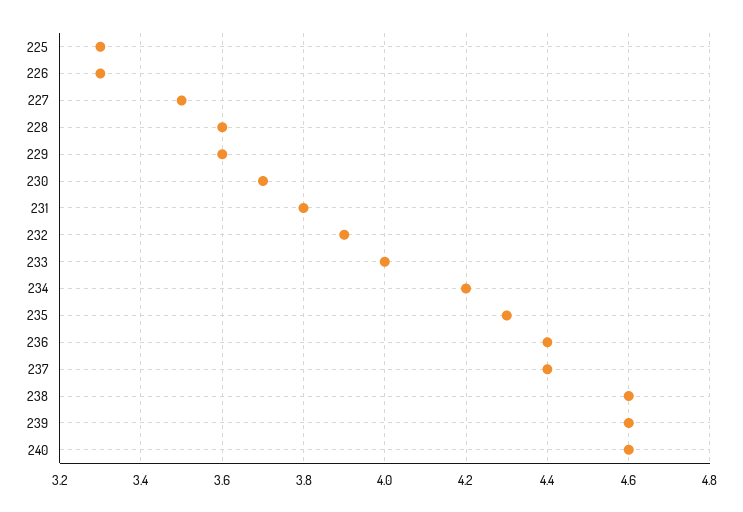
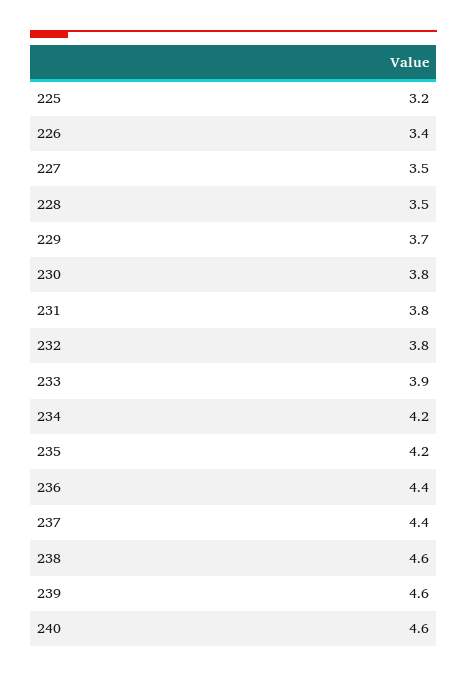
225: 3.3 -> 3.2
226: 3.3 -> 3.4
228: 3.6 -> 3.5
229: 3.6 -> 3.7
230: 3.7 -> 3.8
232: 3.9 -> 3.8
233: 4 -> 3.9
235: 4.3 -> 4.2

